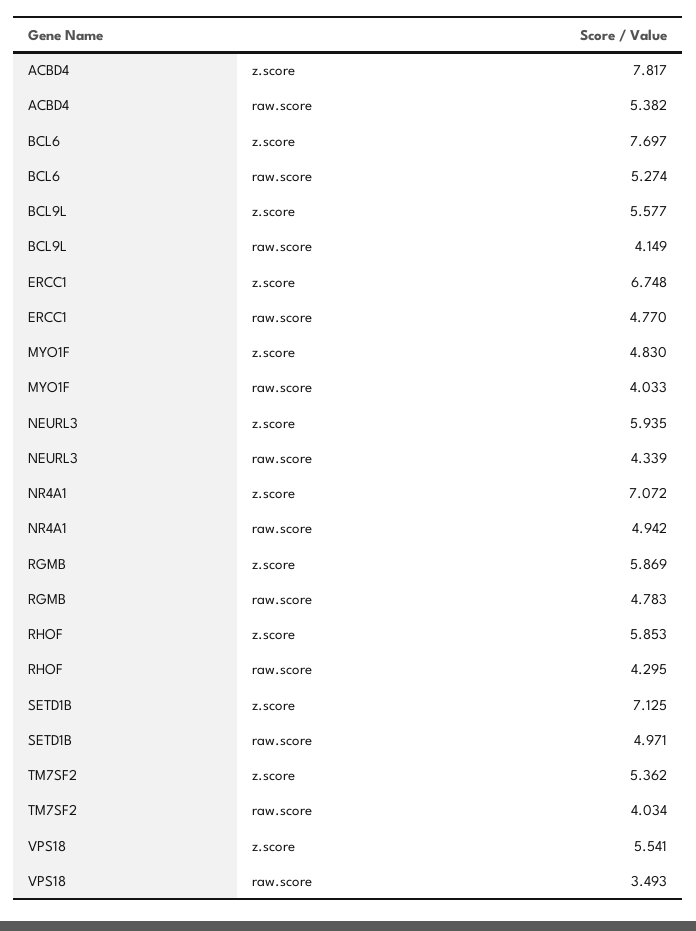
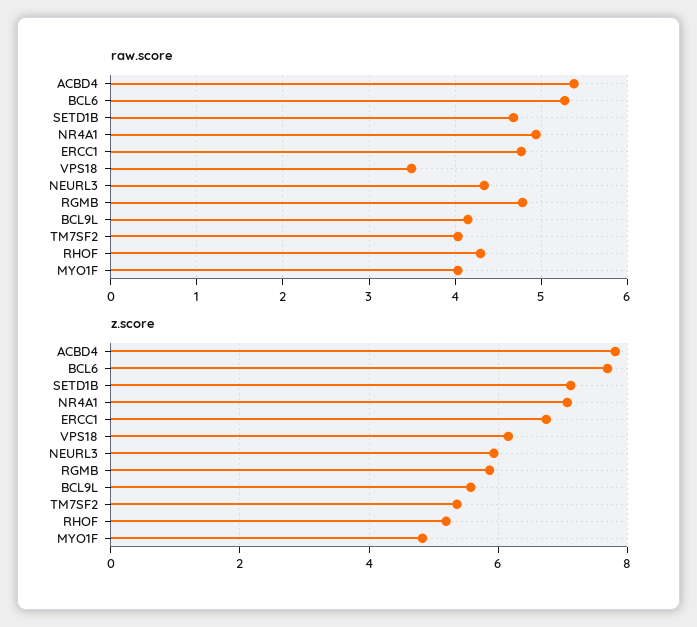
z.score, RHOF: 5.853 -> 5.2
raw.score, SETD1B: 4.971 -> 4.7
z.score, VPS18: 5.541 -> 6.2

